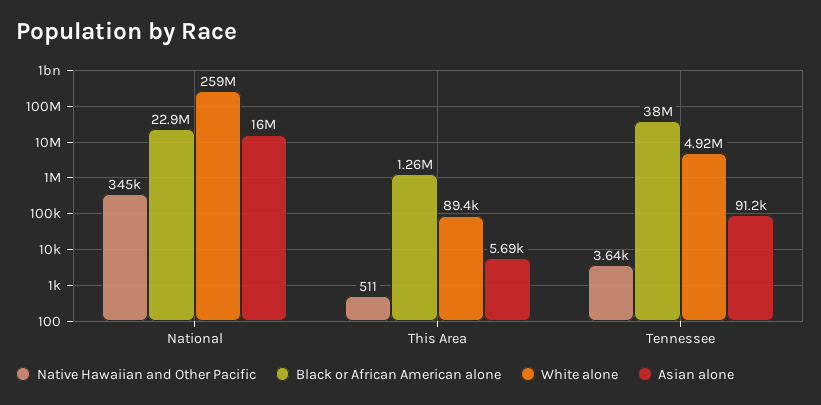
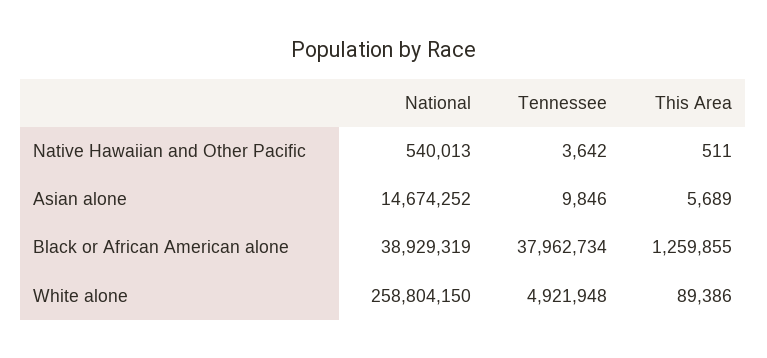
Native Hawaiian and Other Pacific, National: 345000 -> 540013
Black or African American alone, National: 22900000 -> 38929319
Asian alone, National: 16000000 -> 14674252
Asian alone, Tennessee: 91200 -> 9846

